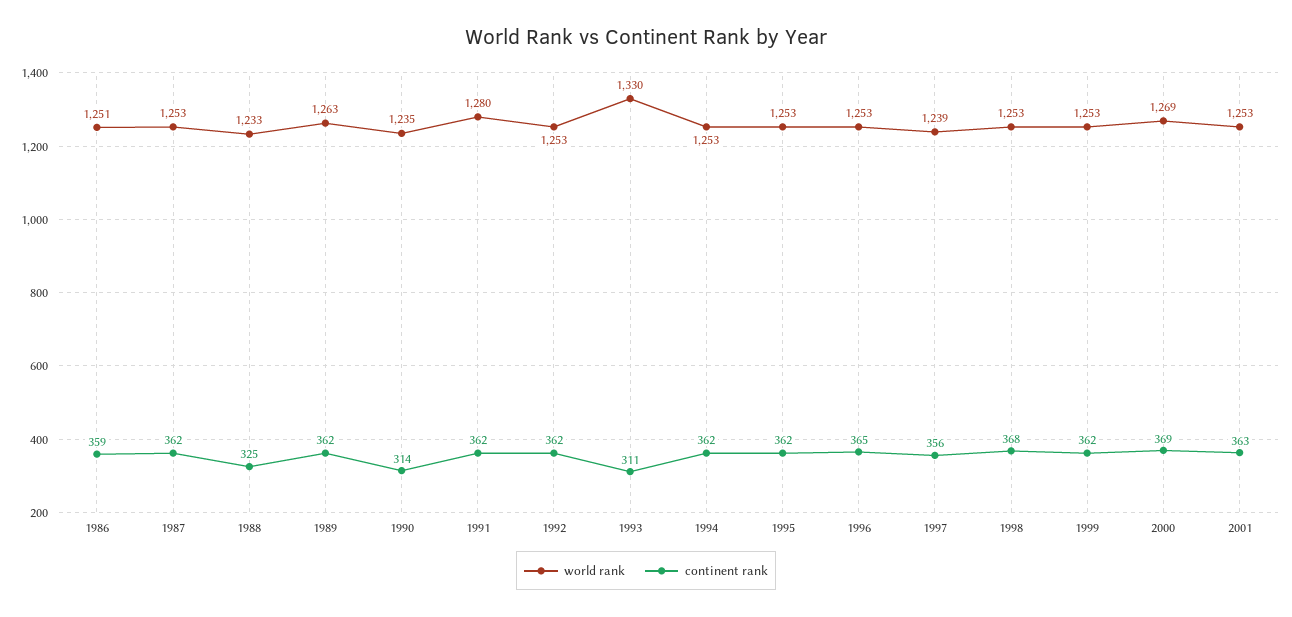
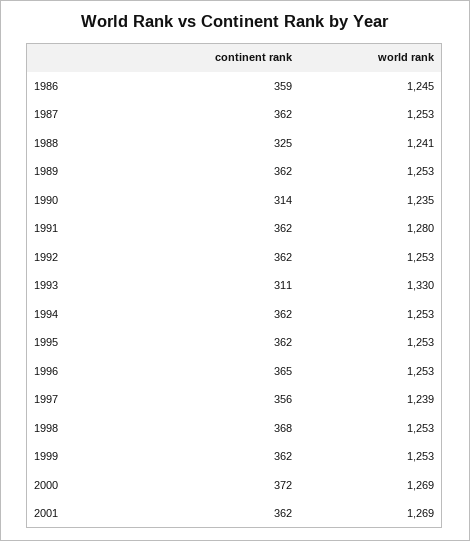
world rank, 1986: 1251 -> 1245
world rank, 1988: 1233 -> 1241
world rank, 1989: 1263 -> 1253
continent rank, 2000: 369 -> 372
world rank, 2001: 1253 -> 1269
continent rank, 2001: 363 -> 362

